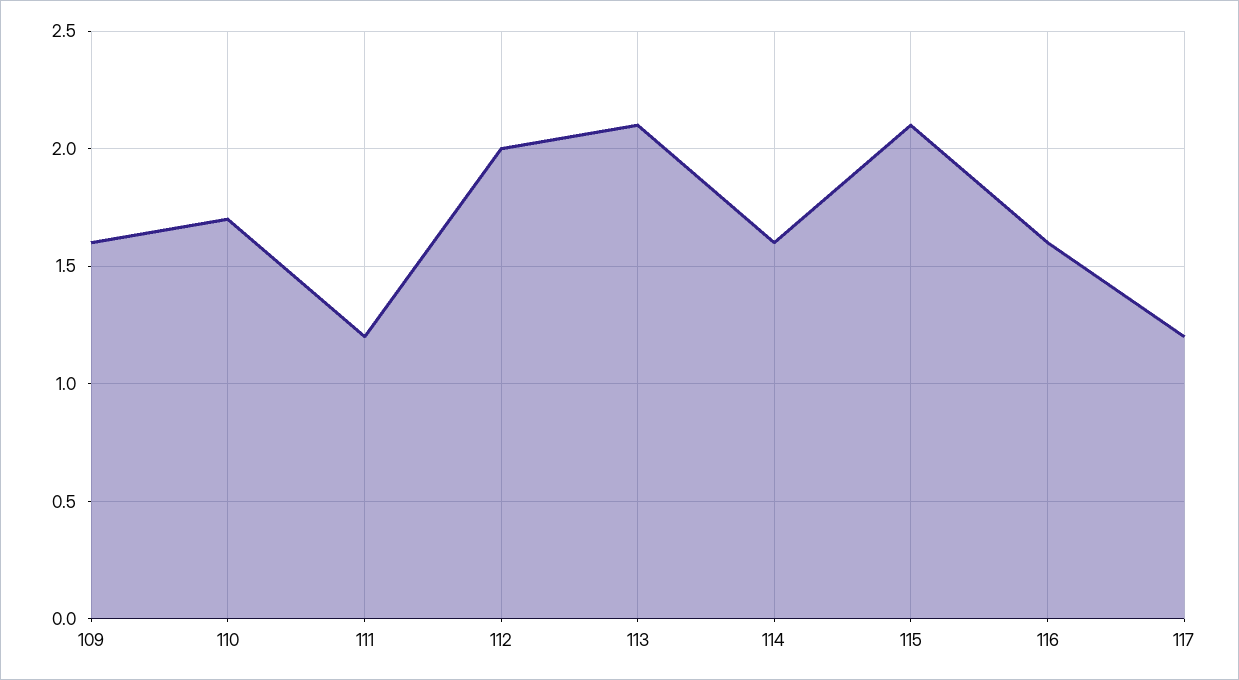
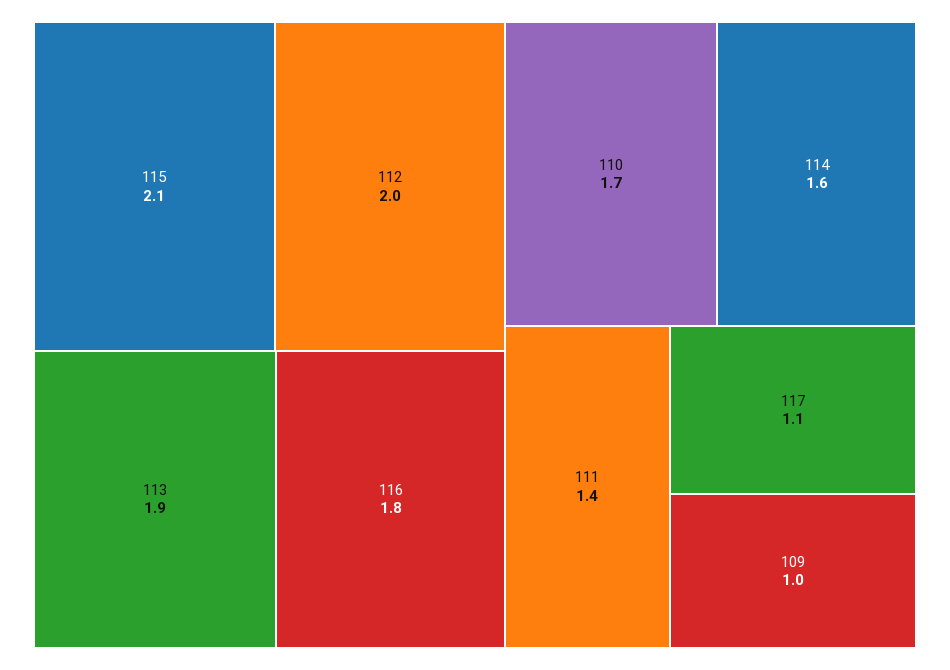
109: 1.6 -> 1
111: 1.2 -> 1.4
113: 2.1 -> 1.9
116: 1.6 -> 1.8
117: 1.2 -> 1.1

